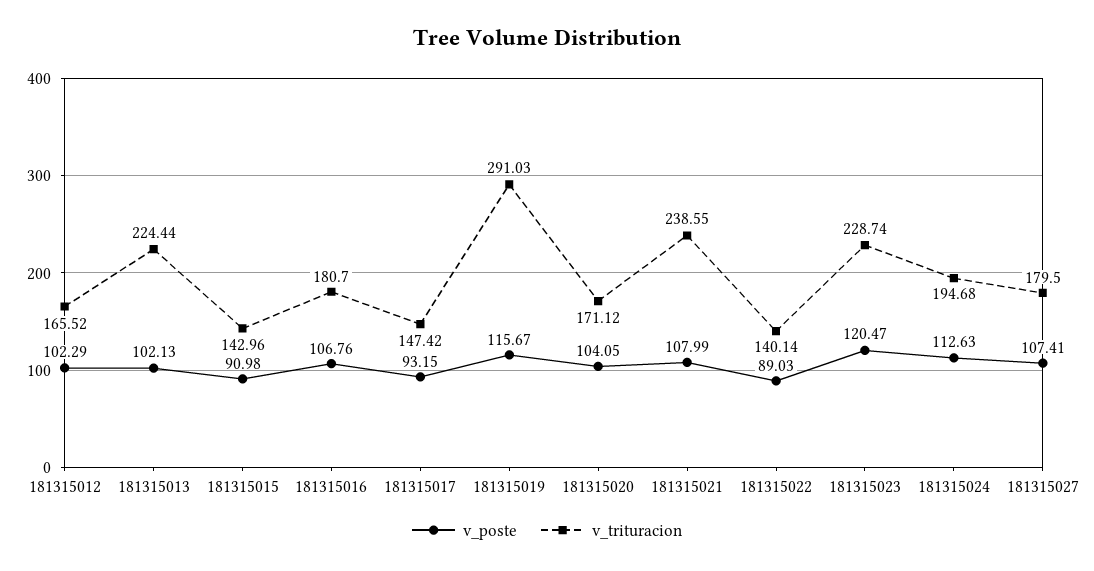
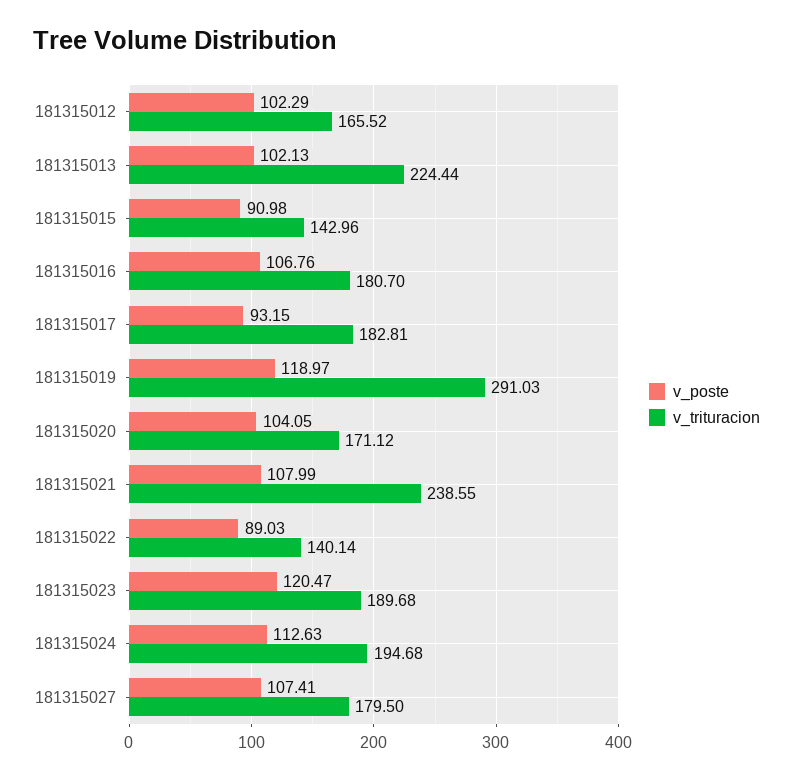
v_trituracion, 181315017: 147.42 -> 182.81
v_poste, 181315019: 115.67 -> 118.97
v_trituracion, 181315023: 228.74 -> 189.68

